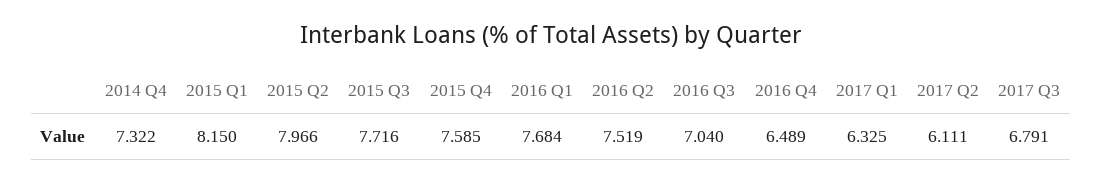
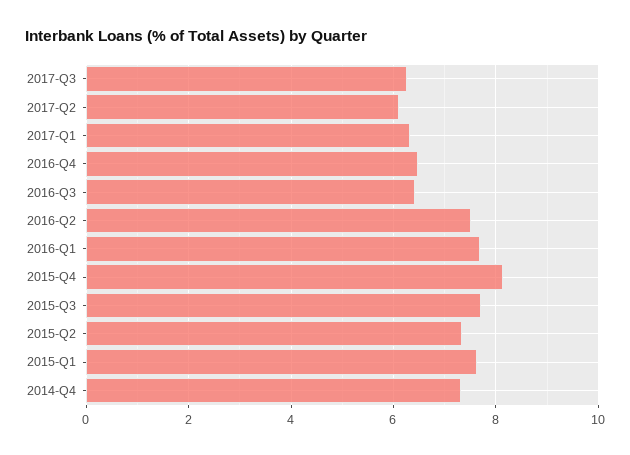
2015 Q1: 8.15 -> 7.6
2015 Q2: 7.966 -> 7.4
2015 Q4: 7.585 -> 8.2
2016 Q3: 7.04 -> 6.4
2017 Q3: 6.791 -> 6.2

